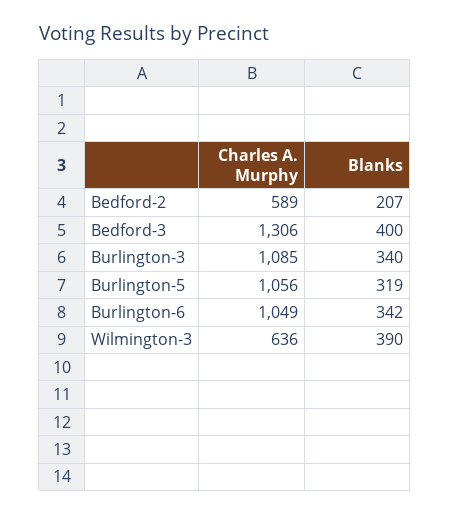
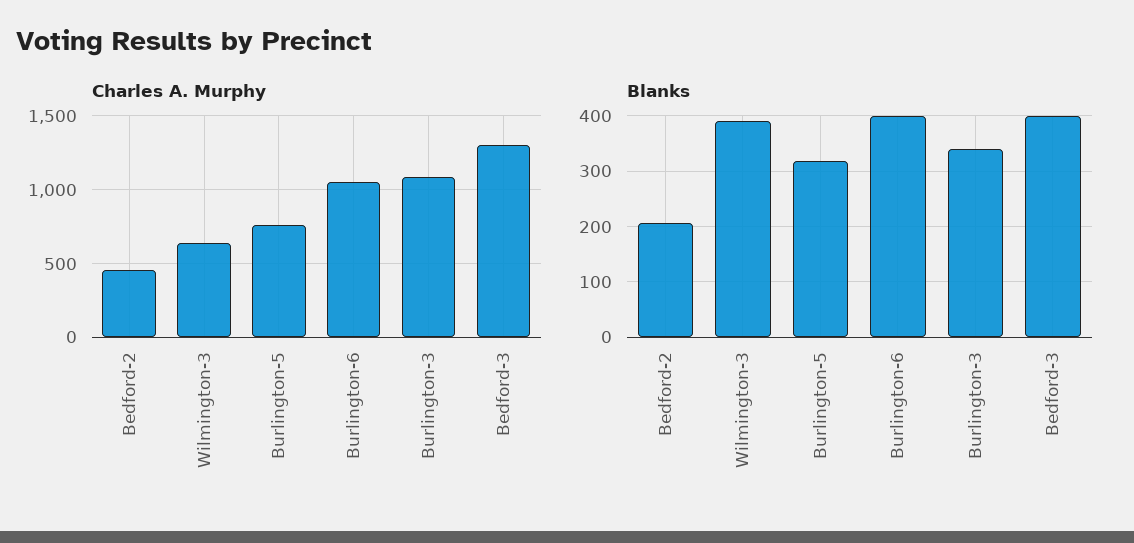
Charles A. Murphy, Bedford-2: 589 -> 450
Charles A. Murphy, Burlington-5: 1056 -> 750
Blanks, Burlington-6: 342 -> 400

